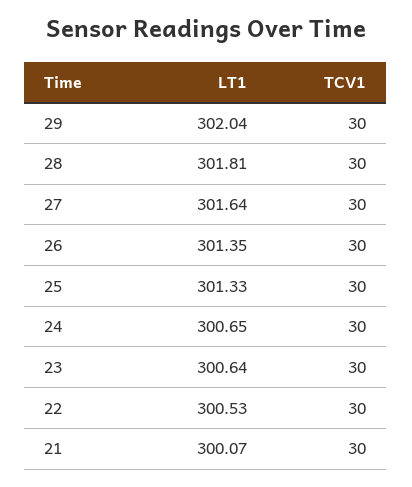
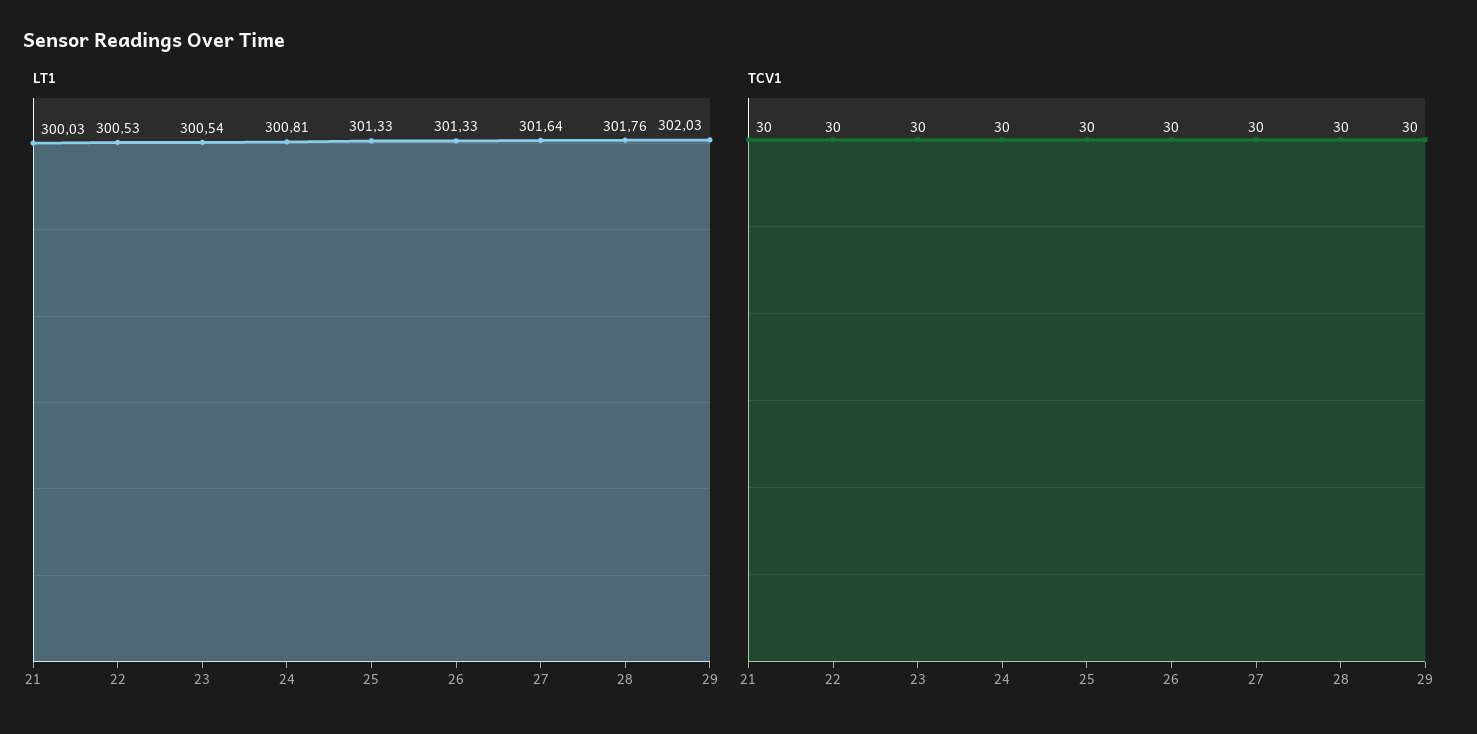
LT1, 29: 302.04 -> 302.03
LT1, 28: 301.81 -> 301.76
LT1, 26: 301.35 -> 301.33
LT1, 24: 300.65 -> 300.81
LT1, 23: 300.64 -> 300.54
LT1, 21: 300.07 -> 300.03

